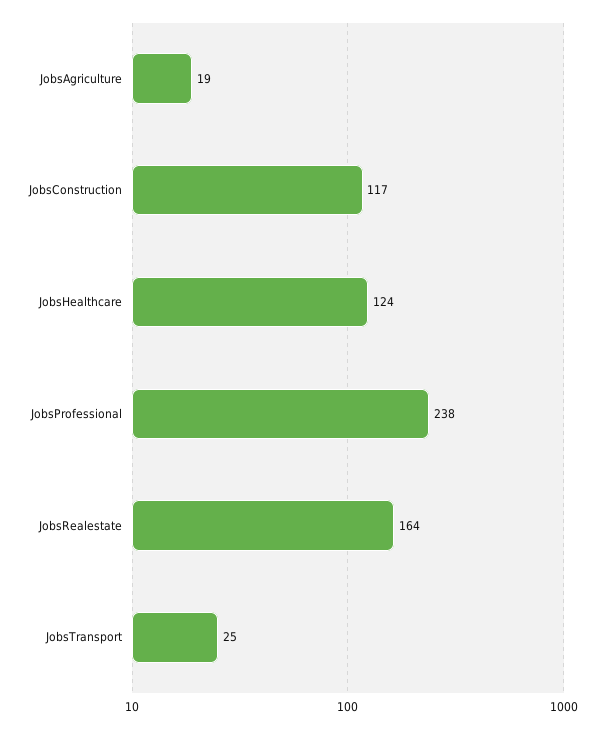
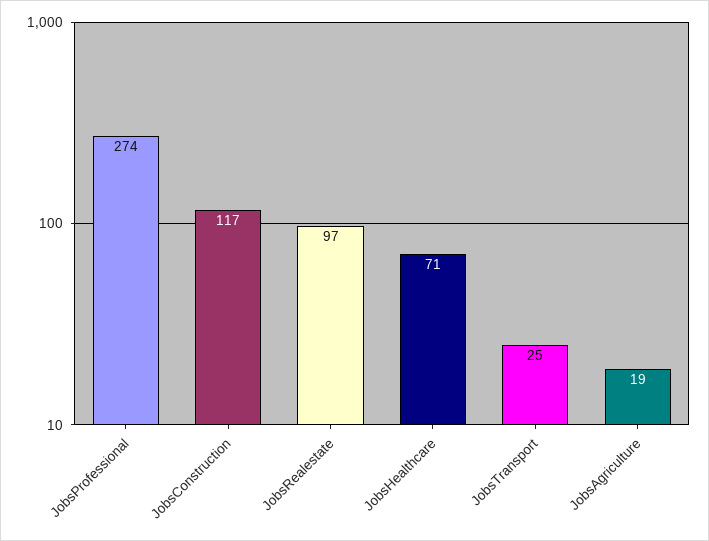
JobsHealthcare: 124 -> 71
JobsProfessional: 238 -> 274
JobsRealestate: 164 -> 97

